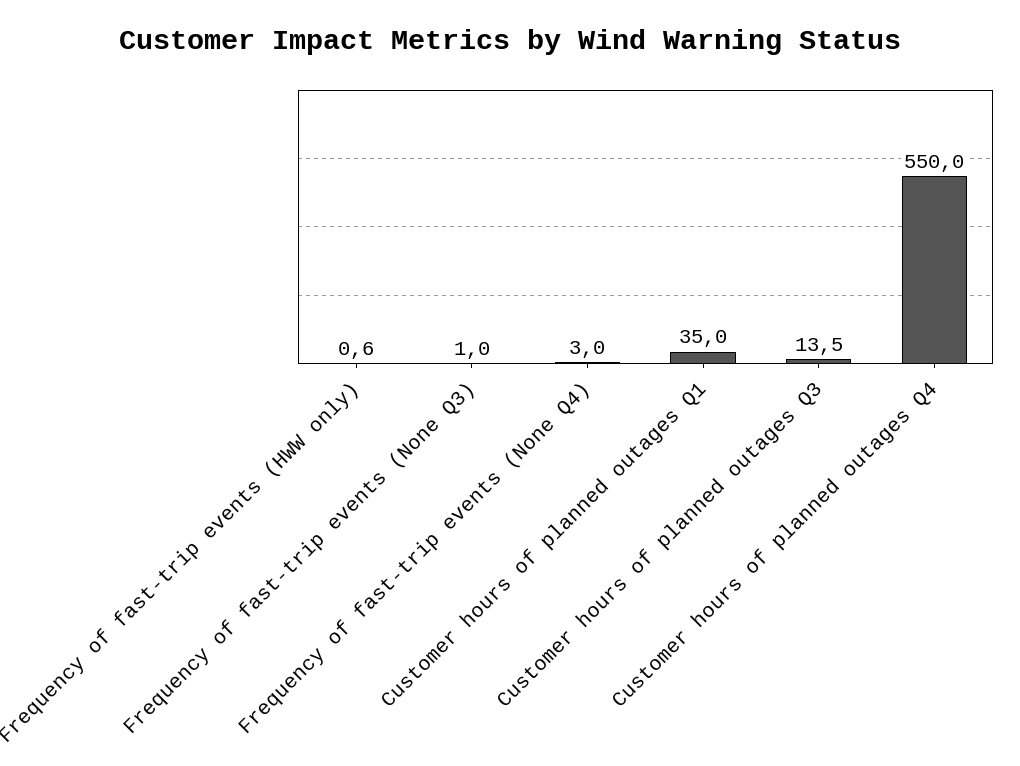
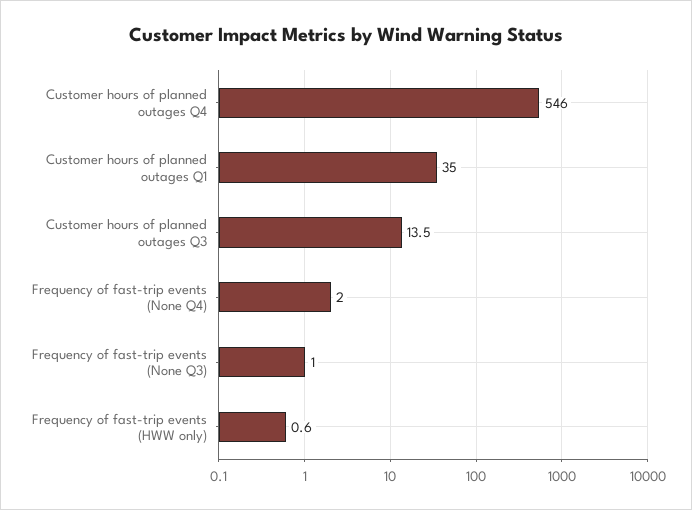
Frequency of fast-trip events (None Q4): 3 -> 2
Customer hours of planned outages Q4: 550 -> 546

